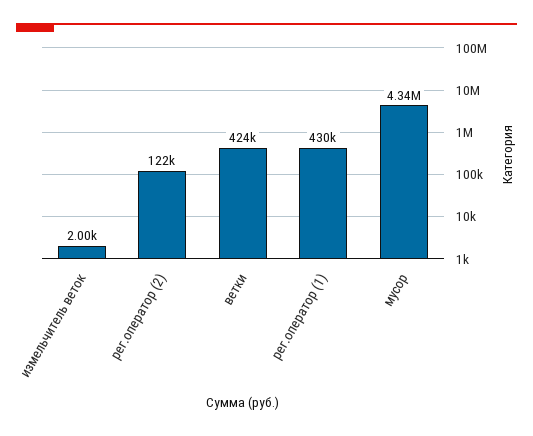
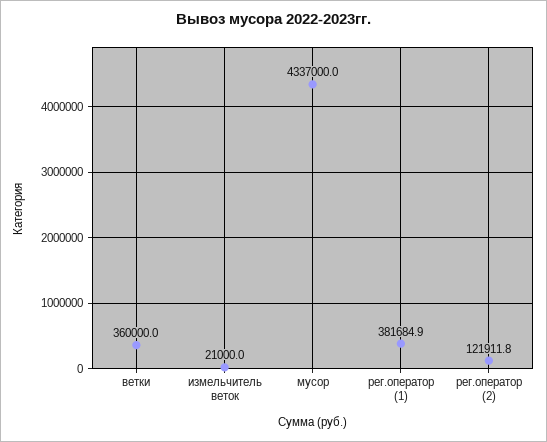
измельчитель веток: 2000 -> 21000
ветки: 424000 -> 360000
рег.оператор (1): 430000 -> 381684.9

